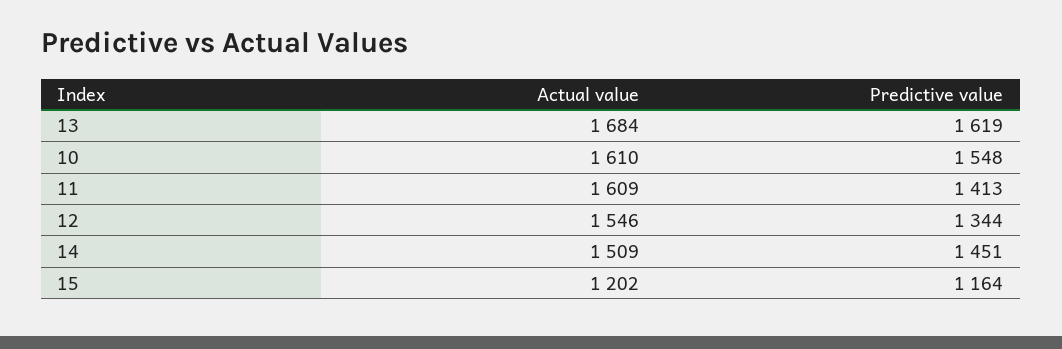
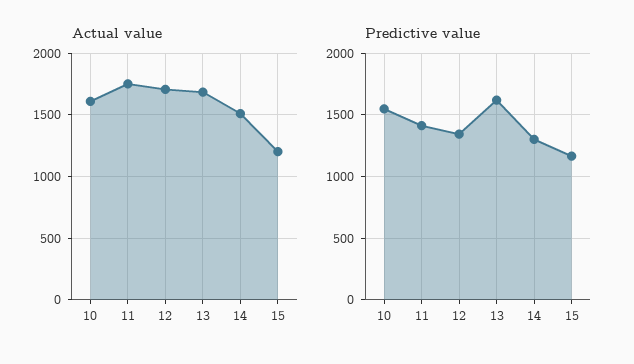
Actual value, 11: 1609 -> 1750
Actual value, 12: 1546 -> 1700
Predictive value, 14: 1451 -> 1300

